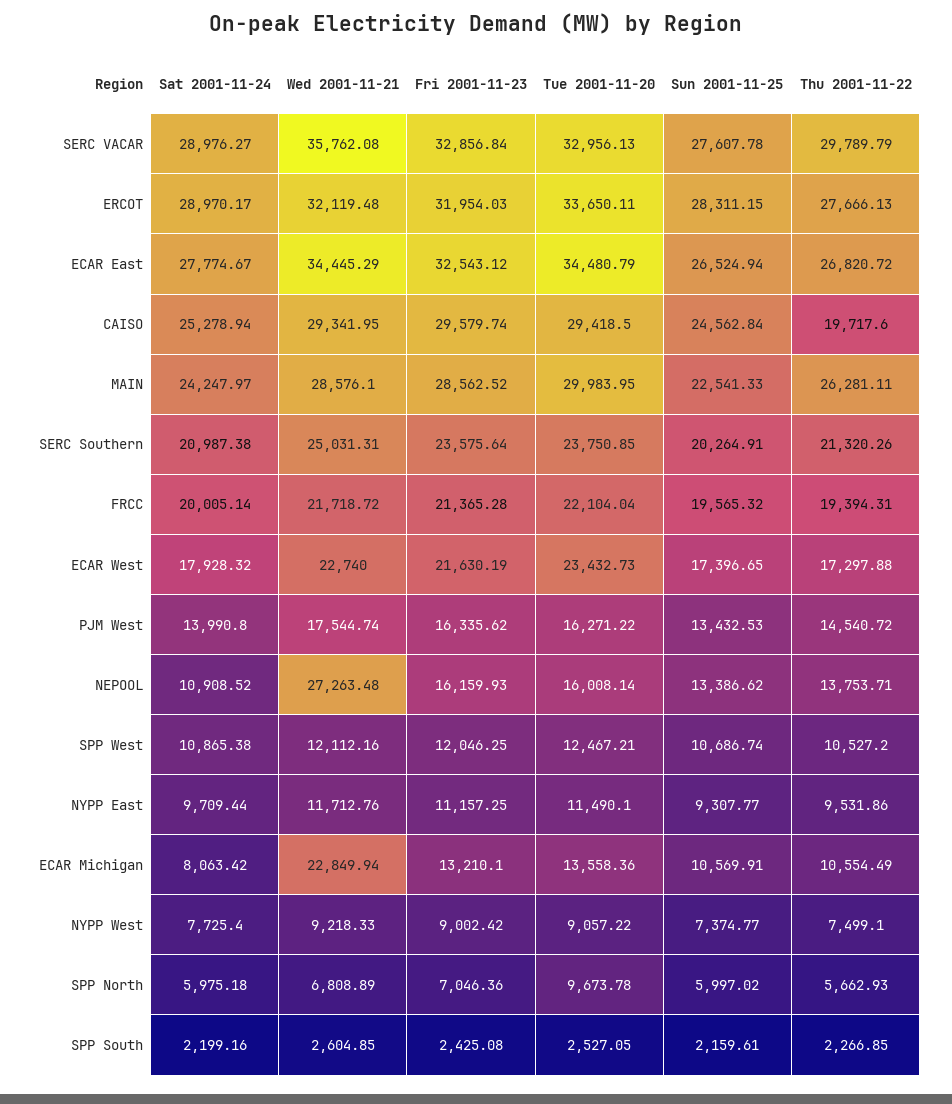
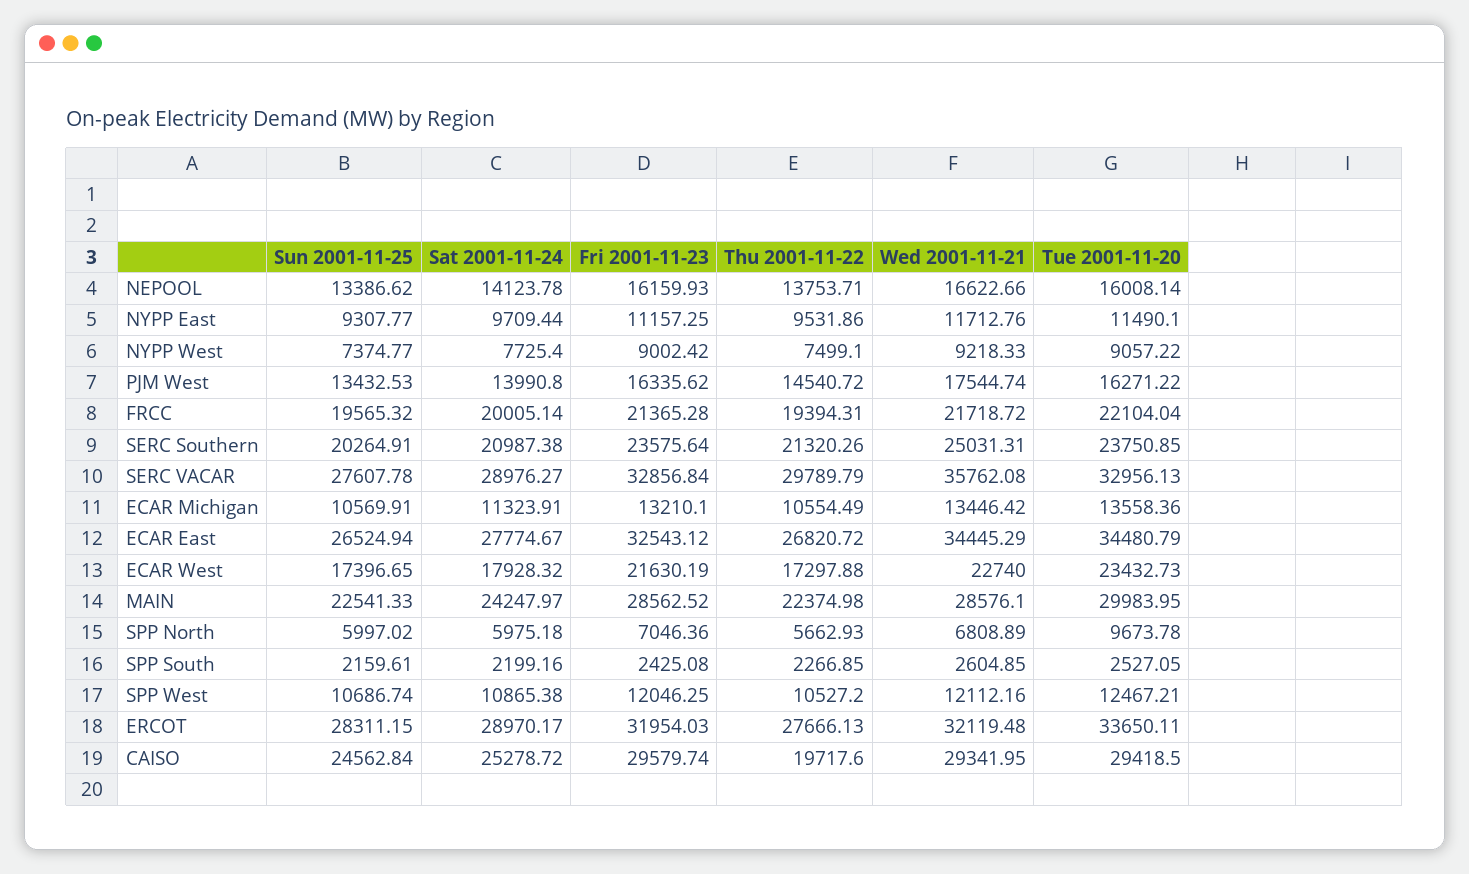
Sat 2001-11-24, CAISO: 25278.94 -> 25278.72
Thu 2001-11-22, MAIN: 26281.11 -> 22374.98
Sat 2001-11-24, NEPOOL: 10908.52 -> 14123.78
Wed 2001-11-21, NEPOOL: 27263.48 -> 16622.66
Sat 2001-11-24, ECAR Michigan: 8063.42 -> 11323.91
Wed 2001-11-21, ECAR Michigan: 22849.94 -> 13446.42

